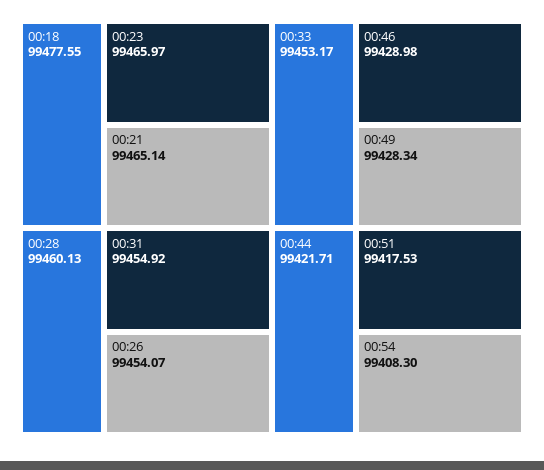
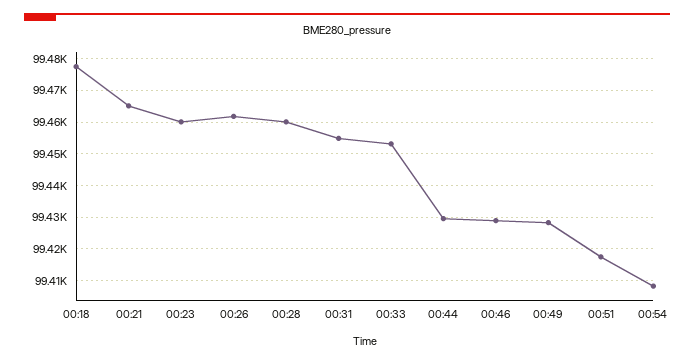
00:23: 99465.97 -> 99460
00:26: 99454.07 -> 99462
00:44: 99421.71 -> 99430

